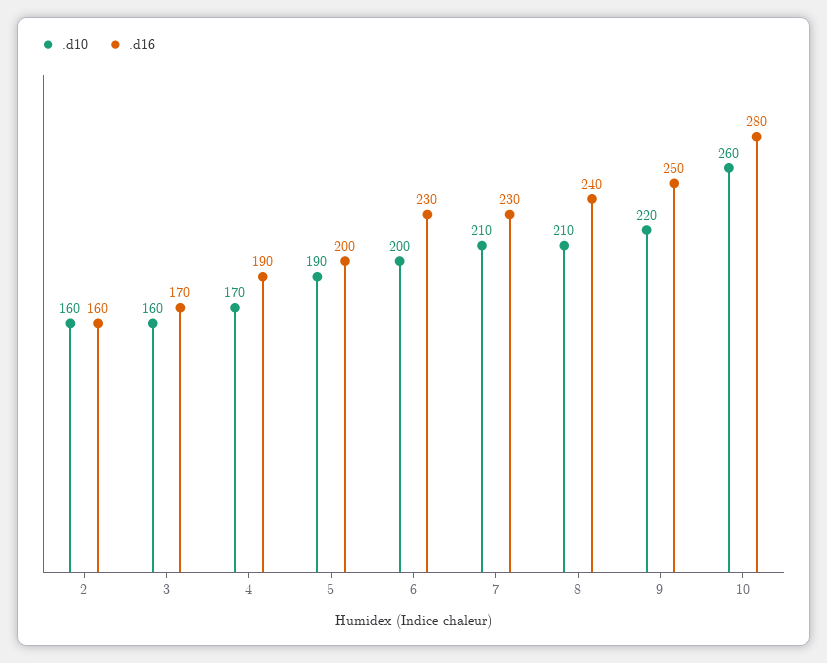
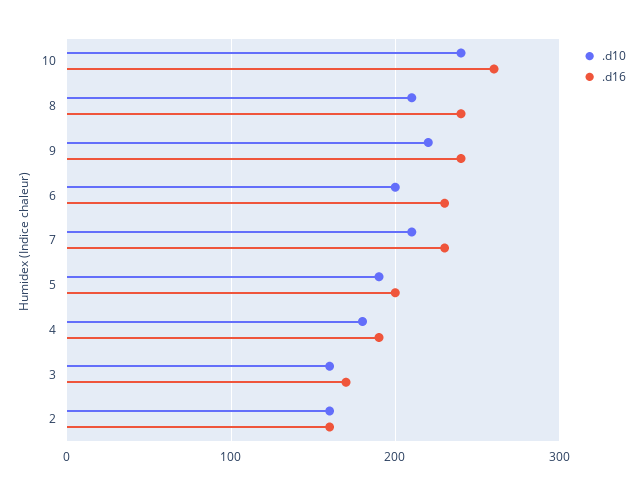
.d10, 4: 170 -> 180
.d16, 9: 250 -> 240
.d10, 10: 260 -> 240
.d16, 10: 280 -> 260

